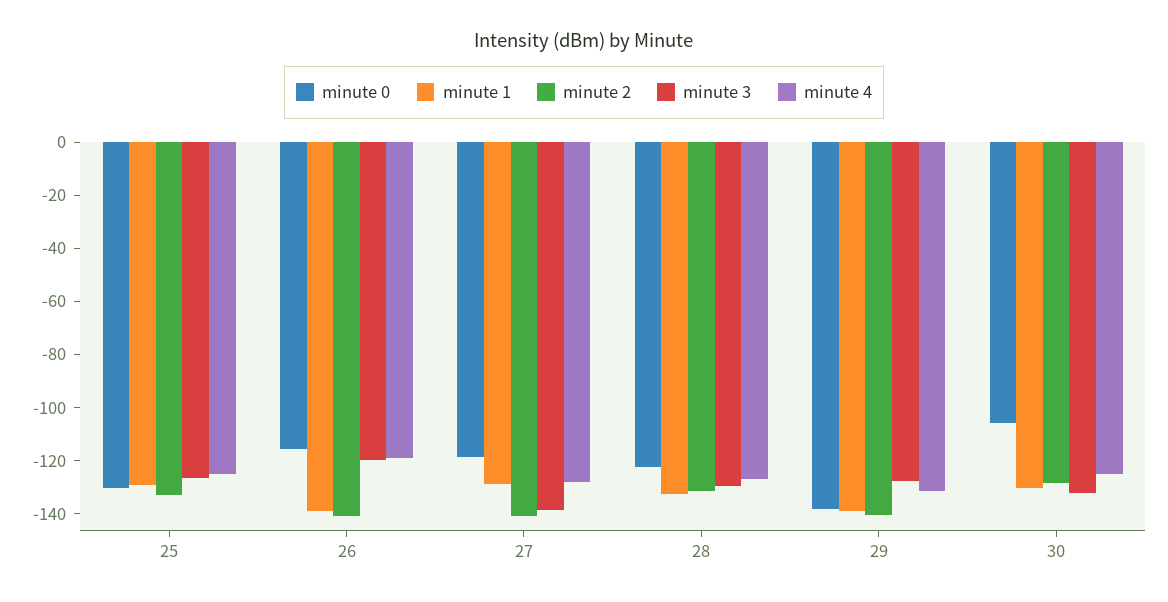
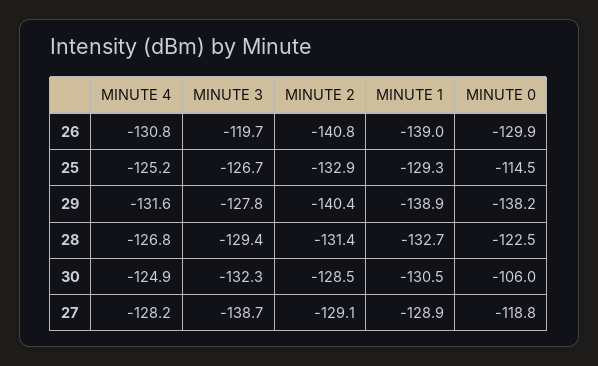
minute 0, 25: -130 -> -114.5
minute 0, 26: -115 -> -129.9
minute 4, 26: -120 -> -130.8
minute 2, 27: -140 -> -129.1

